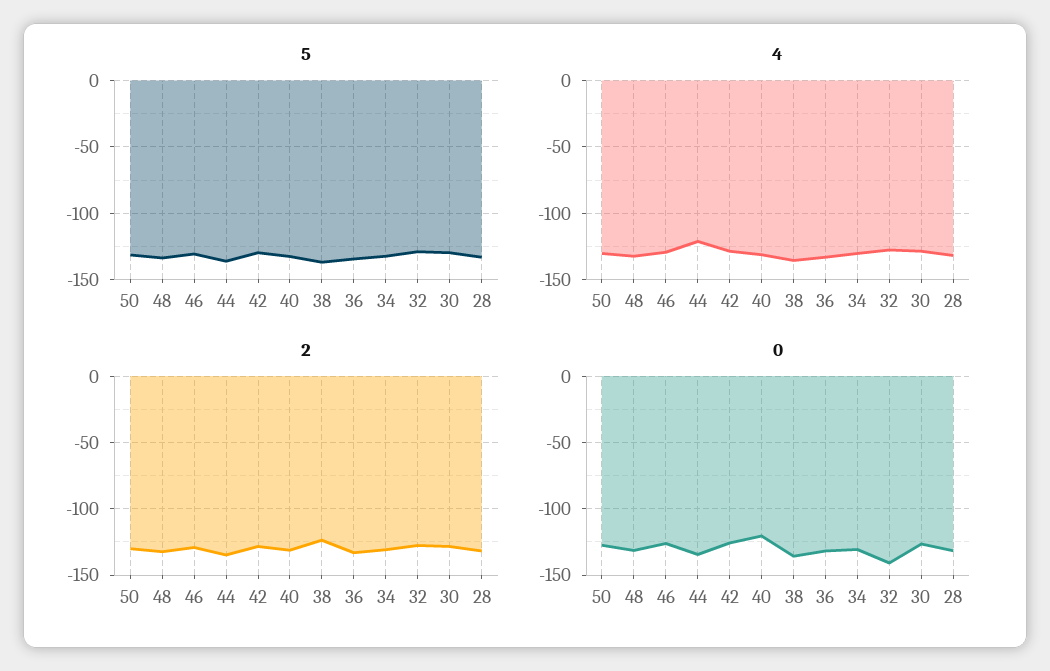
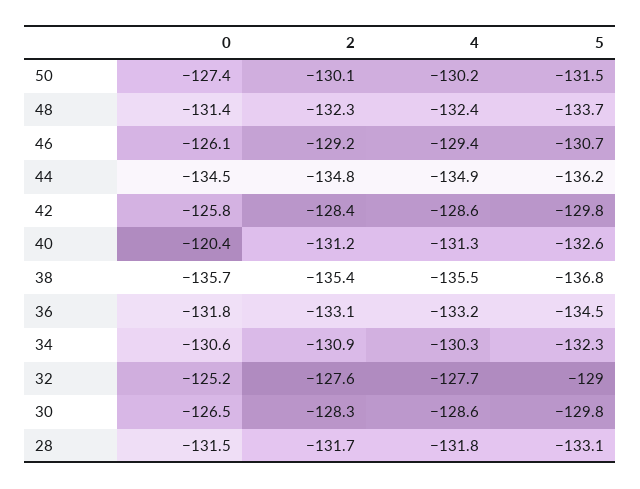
4, 44: -120 -> -134.9
2, 38: -125 -> -135.4
0, 32: -140 -> -125.2

